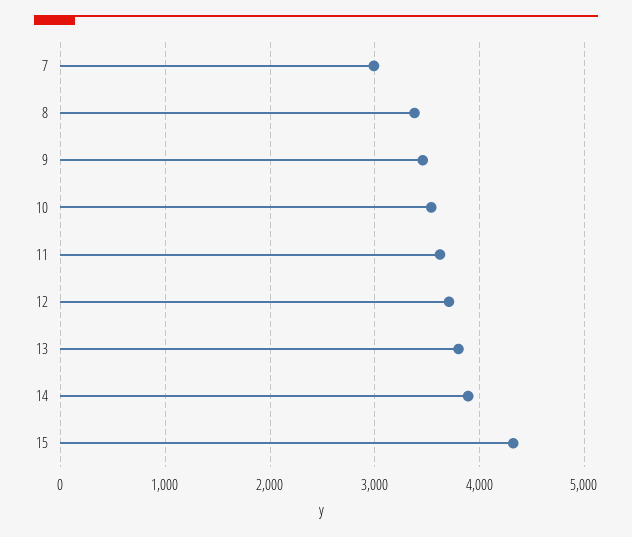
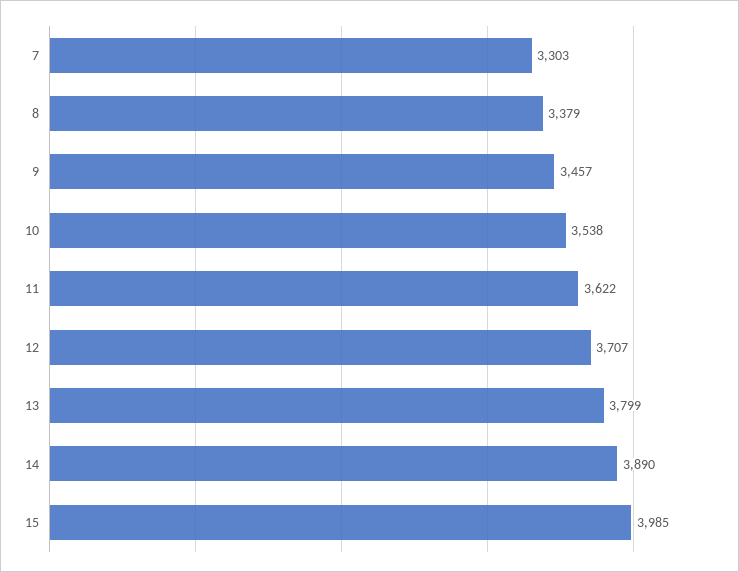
7: 3000 -> 3303
15: 4300 -> 3985

